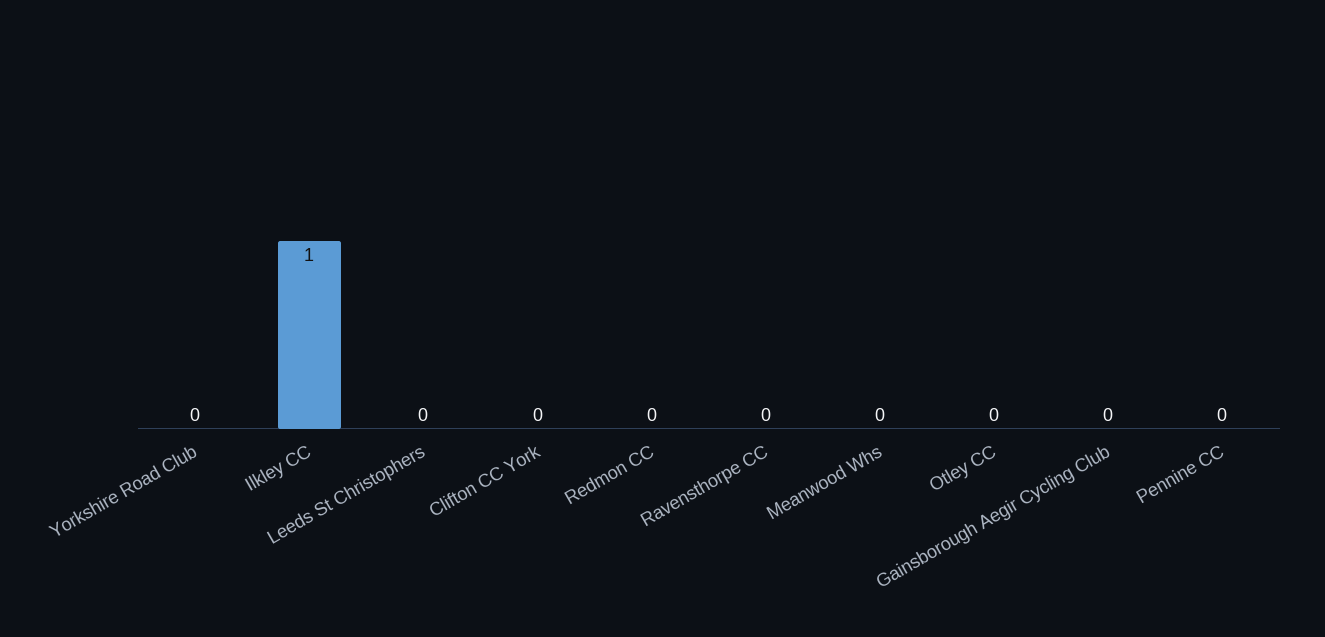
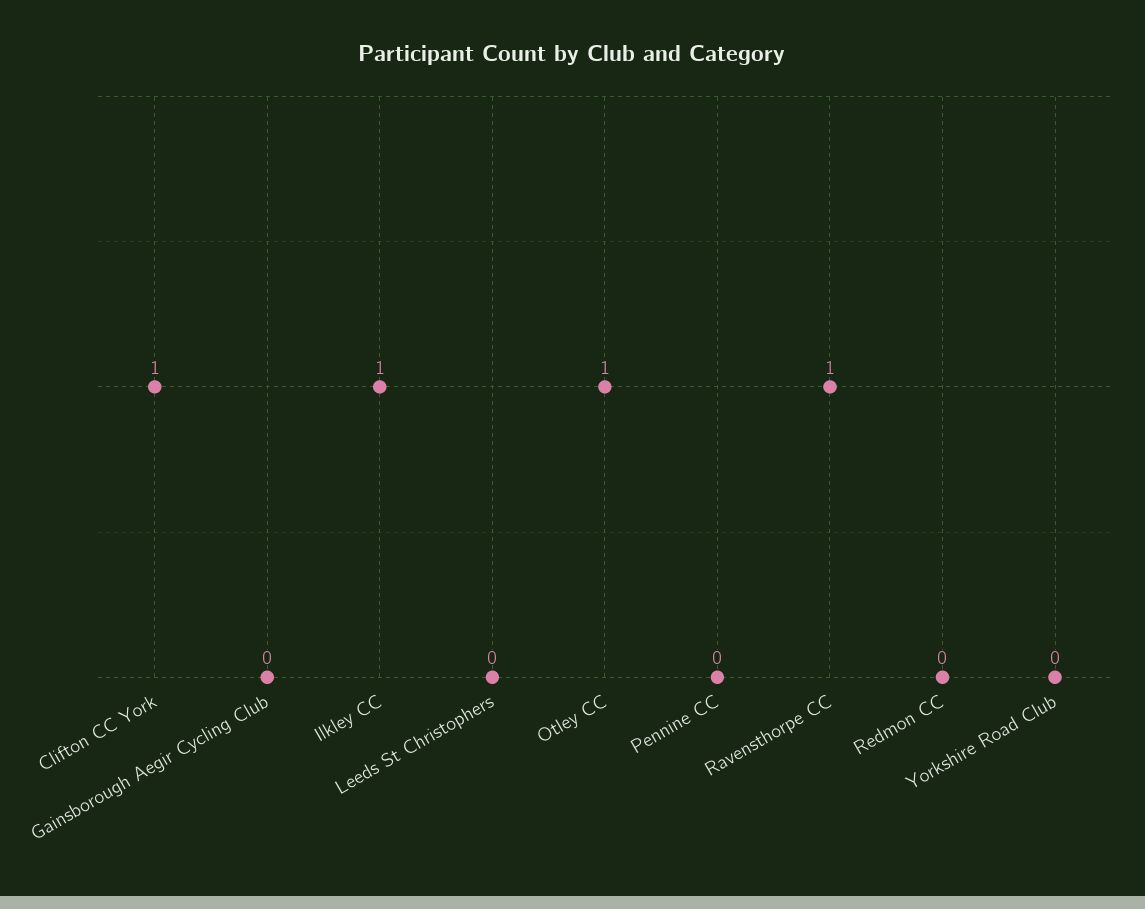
Clifton CC York: 0 -> 1
Ravensthorpe CC: 0 -> 1
Meanwood Whs: 0 -> none
Otley CC: 0 -> 1

